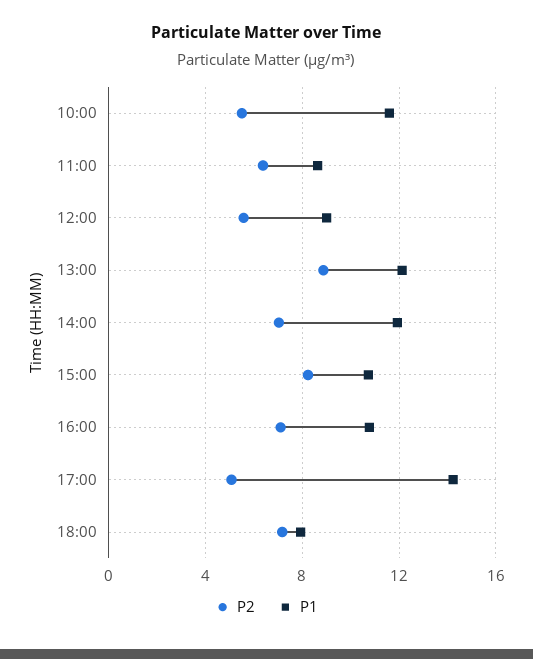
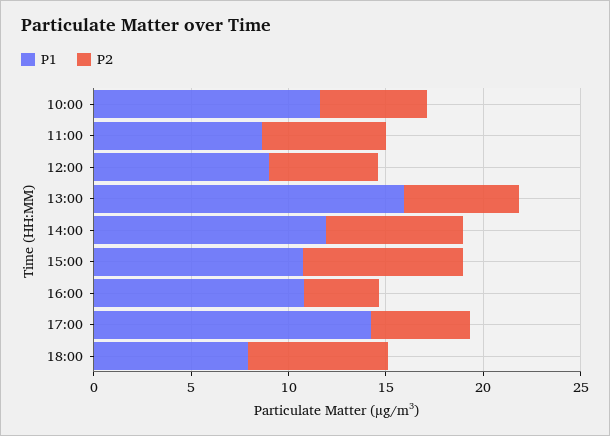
P2, 13:00: 9 -> 6
P1, 13:00: 12 -> 16
P2, 16:00: 7 -> 4

